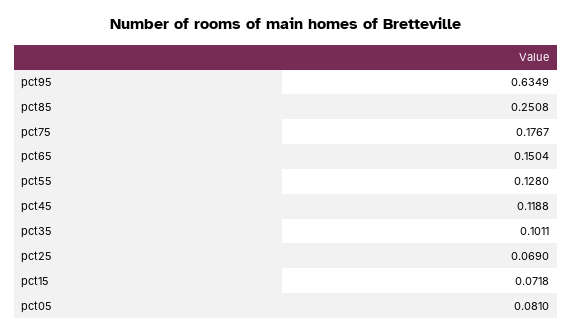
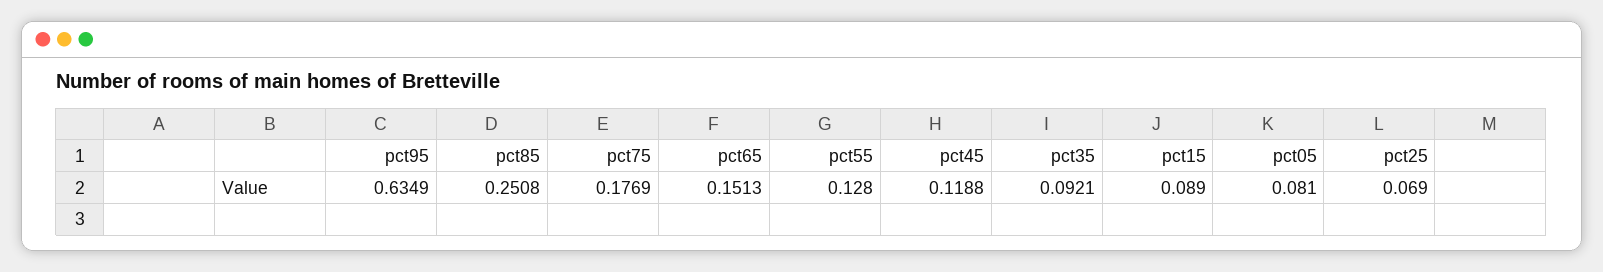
pct75: 0.1767 -> 0.1769
pct65: 0.1504 -> 0.1513
pct35: 0.1011 -> 0.0921
pct15: 0.0718 -> 0.089

